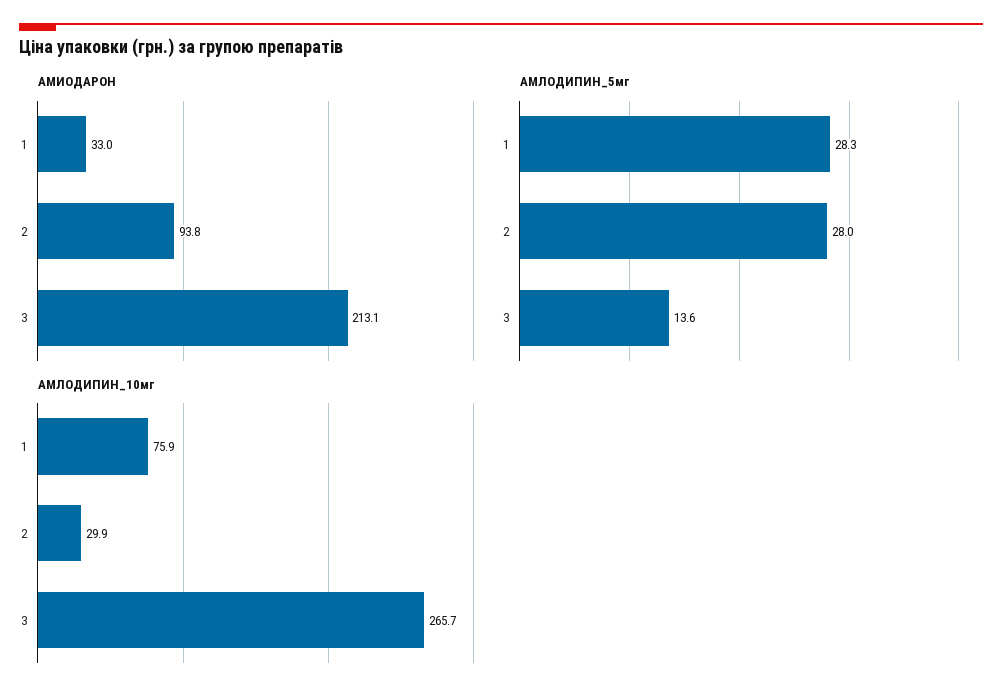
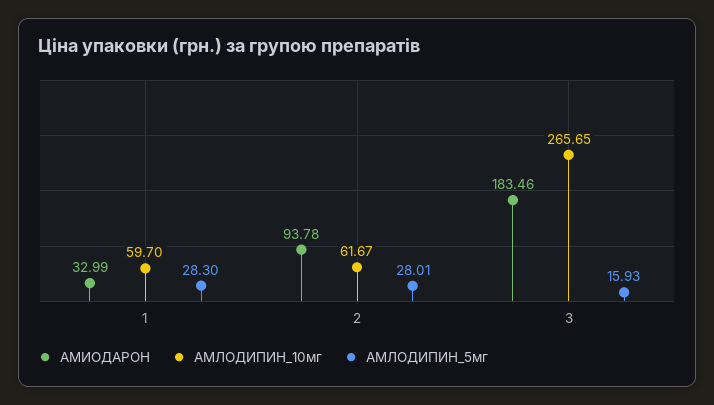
АМИОДАРОН, 3: 213.1 -> 183.46
АМЛОДИПИН_5мг, 3: 13.6 -> 15.93
АМЛОДИПИН_10мг, 1: 75.9 -> 59.7
АМЛОДИПИН_10мг, 2: 29.9 -> 61.67

